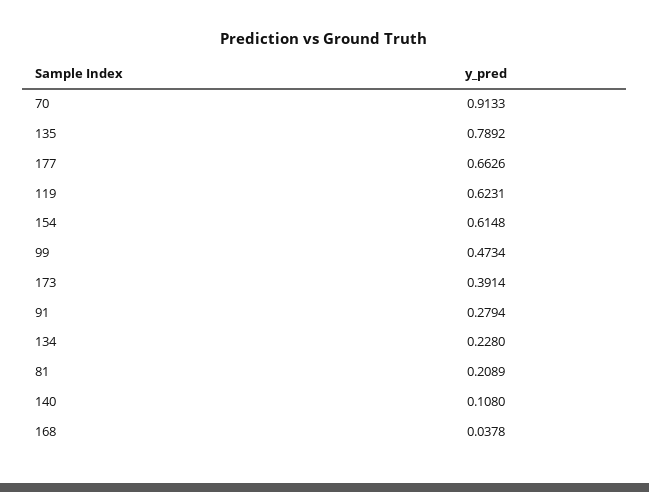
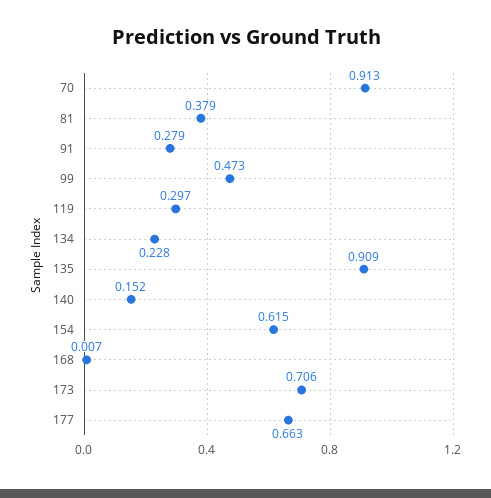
135: 0.7892 -> 0.909
119: 0.6231 -> 0.297
173: 0.3914 -> 0.706
81: 0.2089 -> 0.379
140: 0.108 -> 0.152
168: 0.0378 -> 0.007

